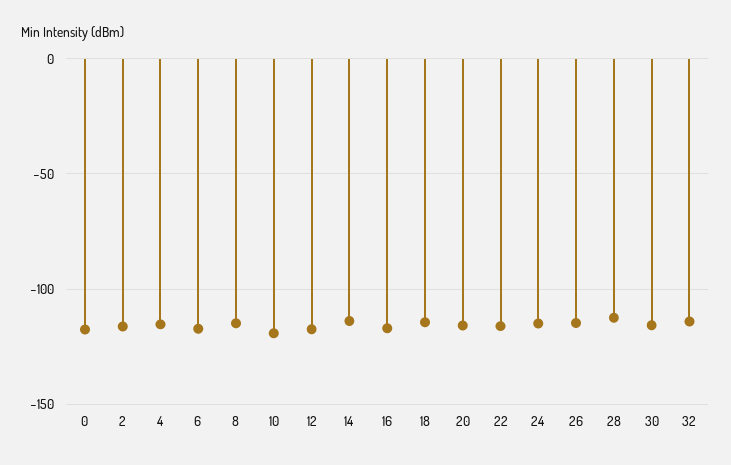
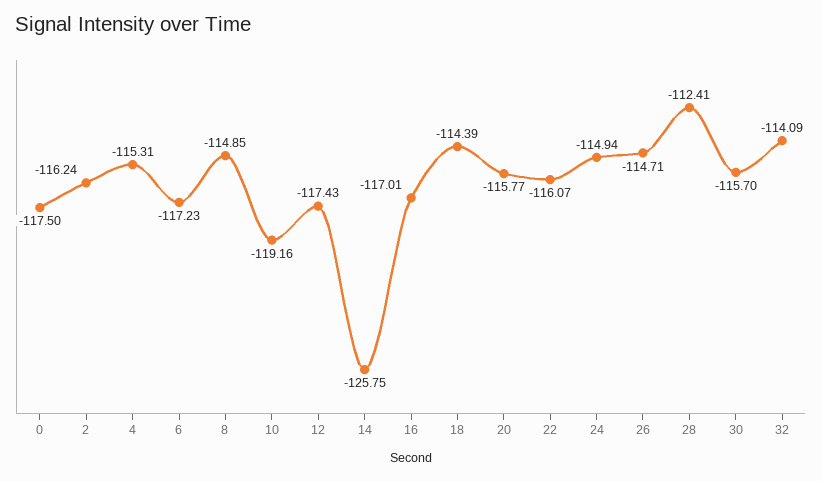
14: -115 -> -125.75

